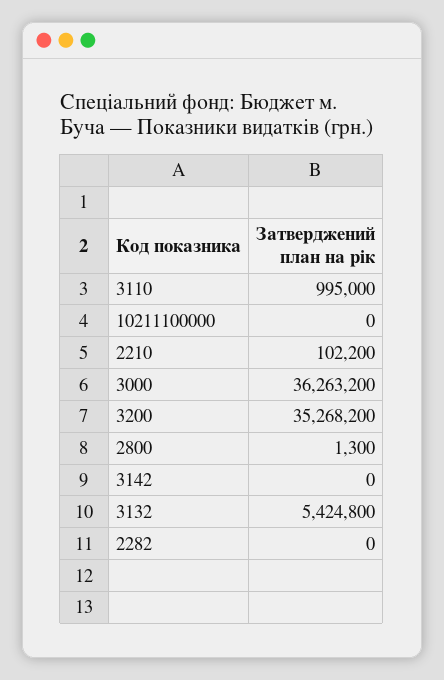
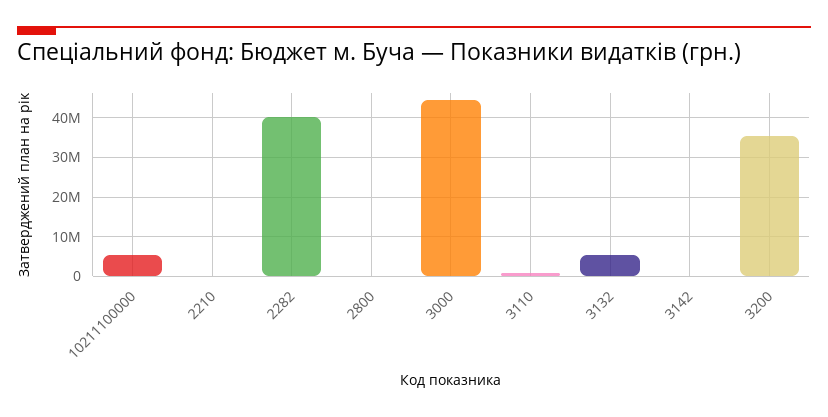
10211100000: 0 -> 6000000
3000: 36263200 -> 44000000
2282: 0 -> 40000000

